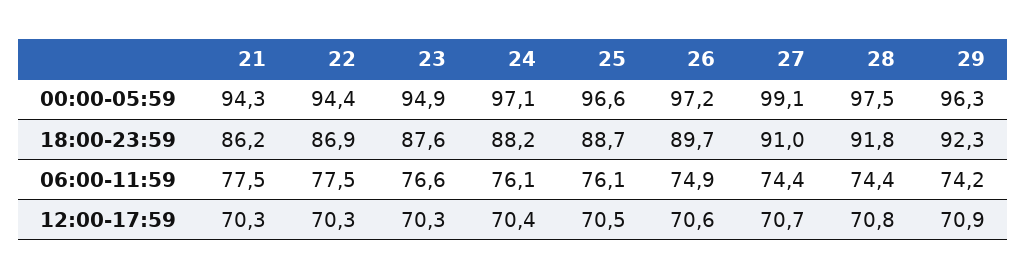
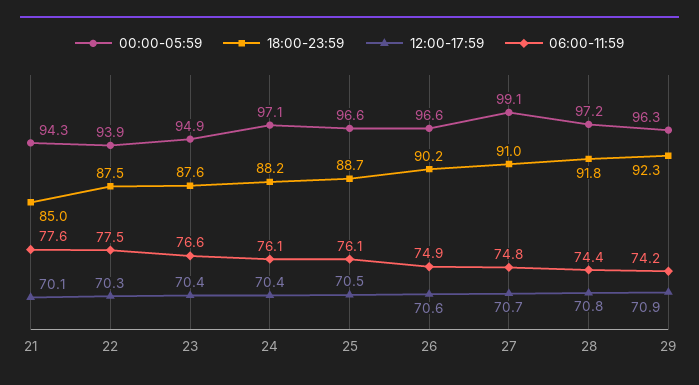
00:00-05:59, 22: 94.4 -> 93.9
00:00-05:59, 26: 97.2 -> 96.6
00:00-05:59, 28: 97.5 -> 97.2
18:00-23:59, 21: 86.2 -> 85
18:00-23:59, 22: 86.9 -> 87.5
18:00-23:59, 26: 89.7 -> 90.2
06:00-11:59, 21: 77.5 -> 77.6
06:00-11:59, 27: 74.4 -> 74.8
12:00-17:59, 21: 70.3 -> 70.1
12:00-17:59, 23: 70.3 -> 70.4

